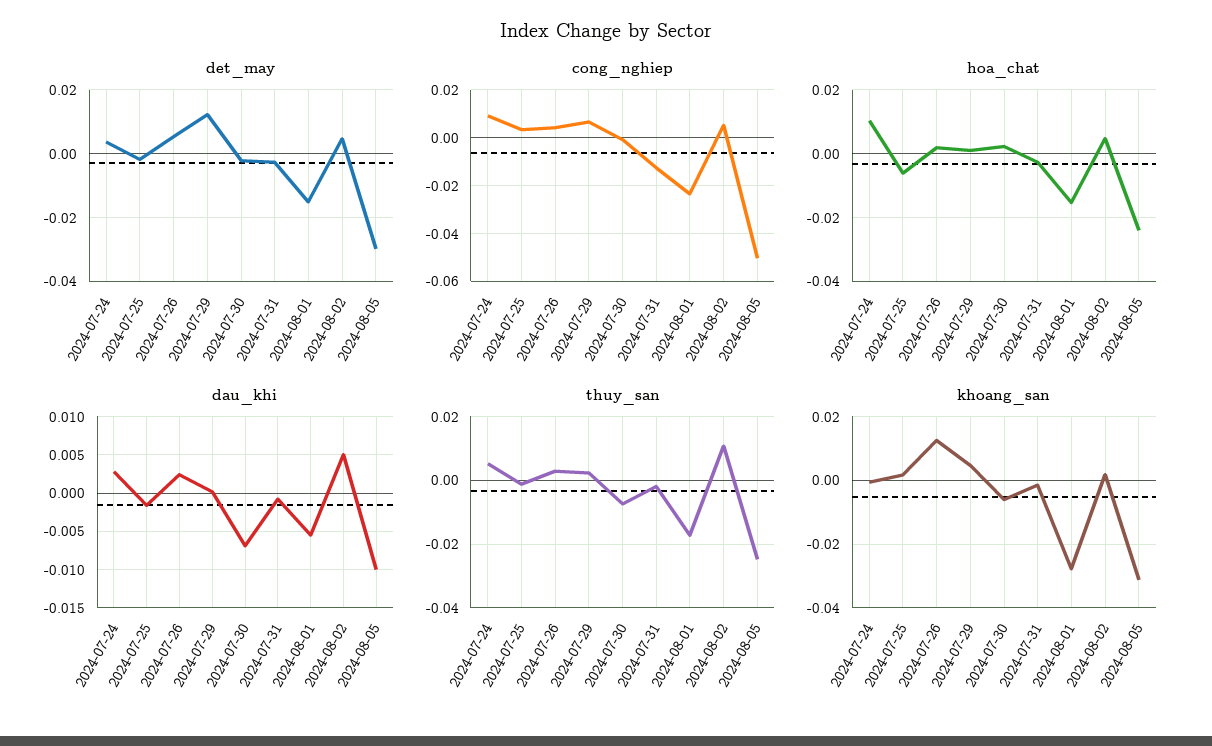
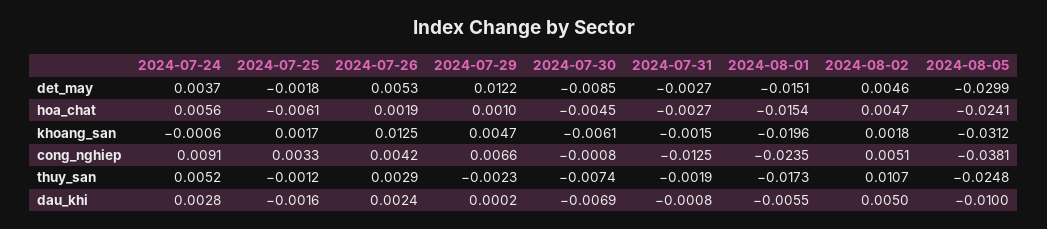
det_may, 2024-07-30: -0.002 -> -0.0085
cong_nghiep, 2024-08-05: -0.05 -> -0.0381
hoa_chat, 2024-07-24: 0.01 -> 0.0056
hoa_chat, 2024-07-30: 0.002 -> -0.0045
thuy_san, 2024-07-29: 0.002 -> -0.0023
khoang_san, 2024-08-01: -0.028 -> -0.0196

